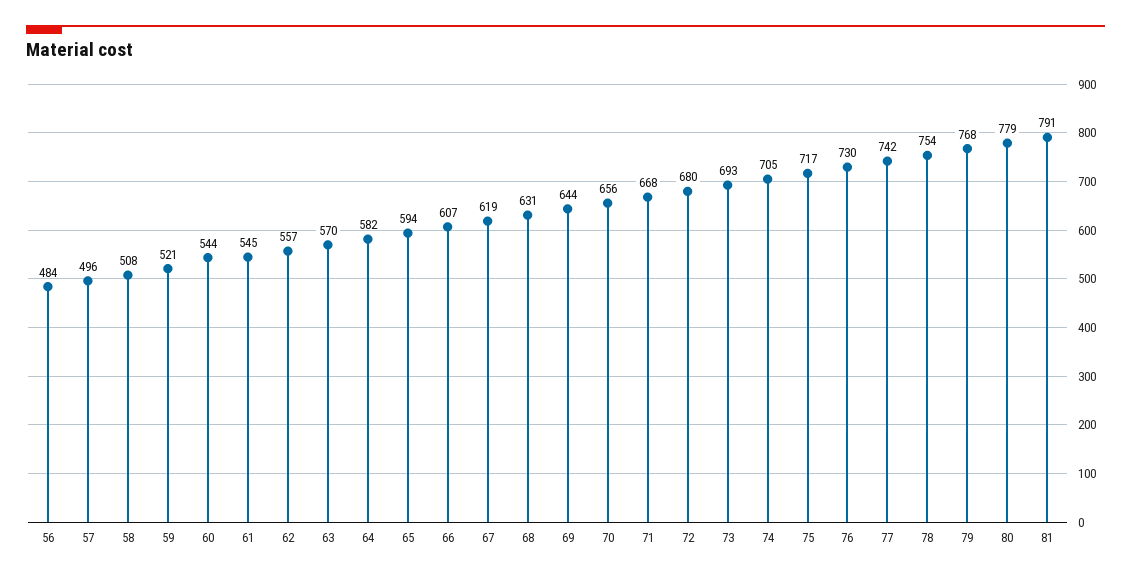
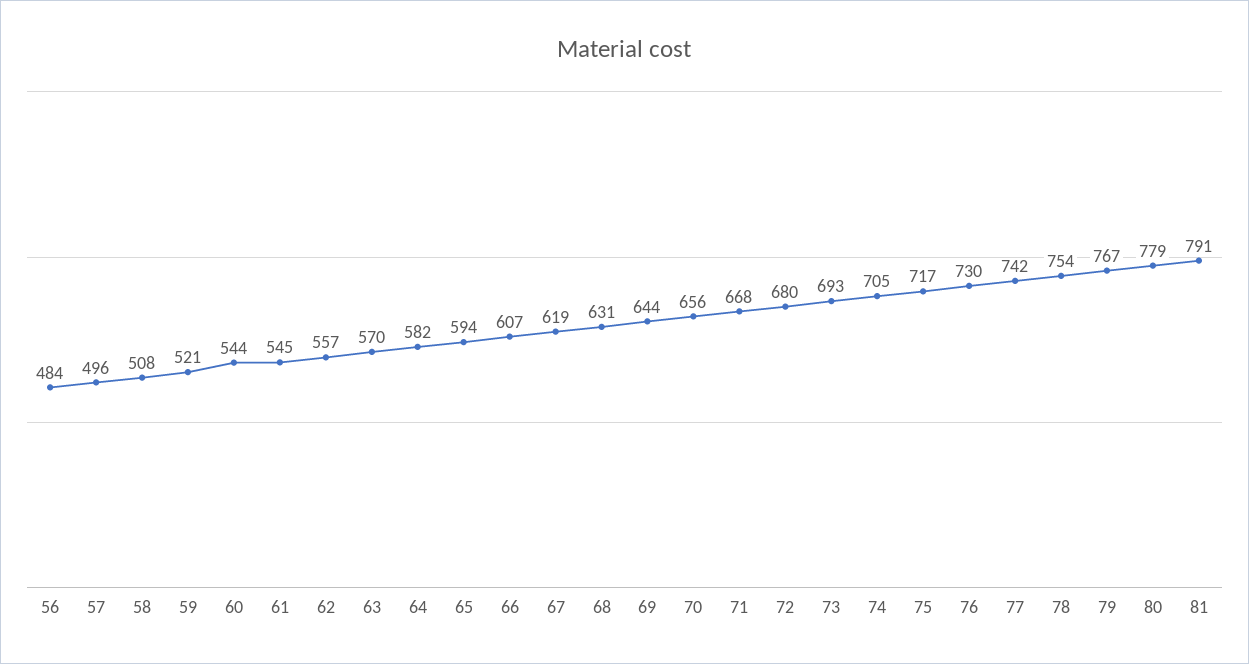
79: 768 -> 767

